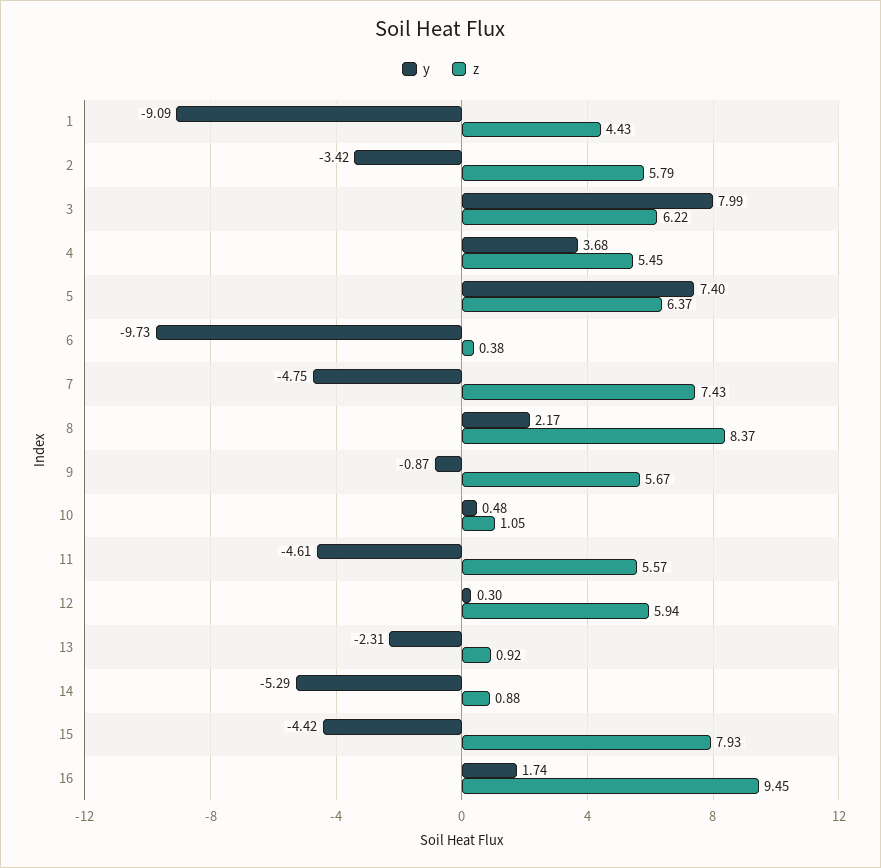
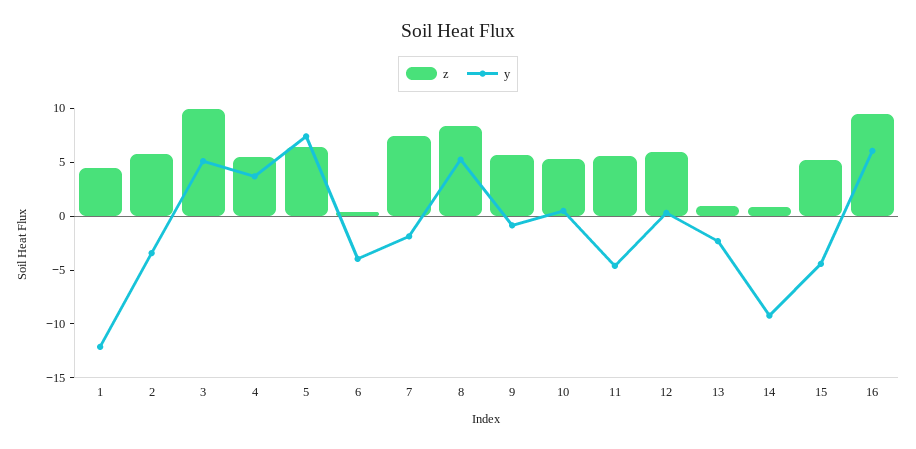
y, 1: -9.09 -> -12
y, 3: 7.99 -> 5
z, 3: 6.22 -> 10
y, 6: -9.73 -> -4
y, 7: -4.75 -> -2
y, 8: 2.17 -> 5
z, 10: 1.05 -> 5
y, 14: -5.29 -> -9
z, 15: 7.93 -> 5
y, 16: 1.74 -> 6

